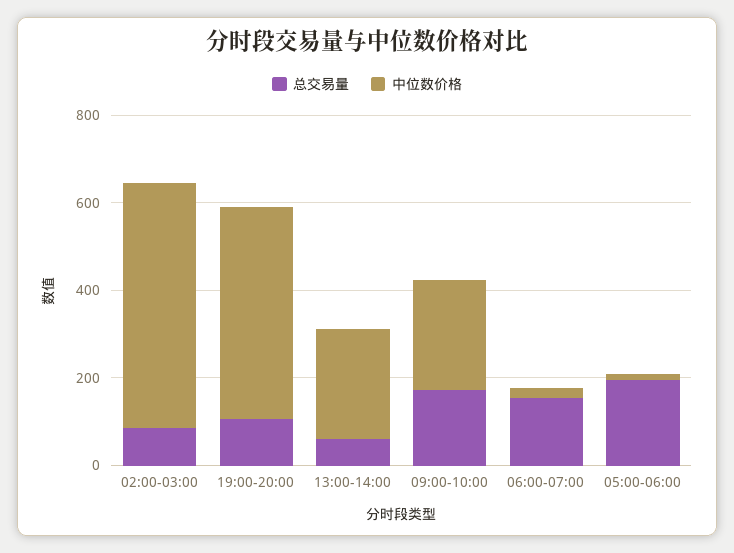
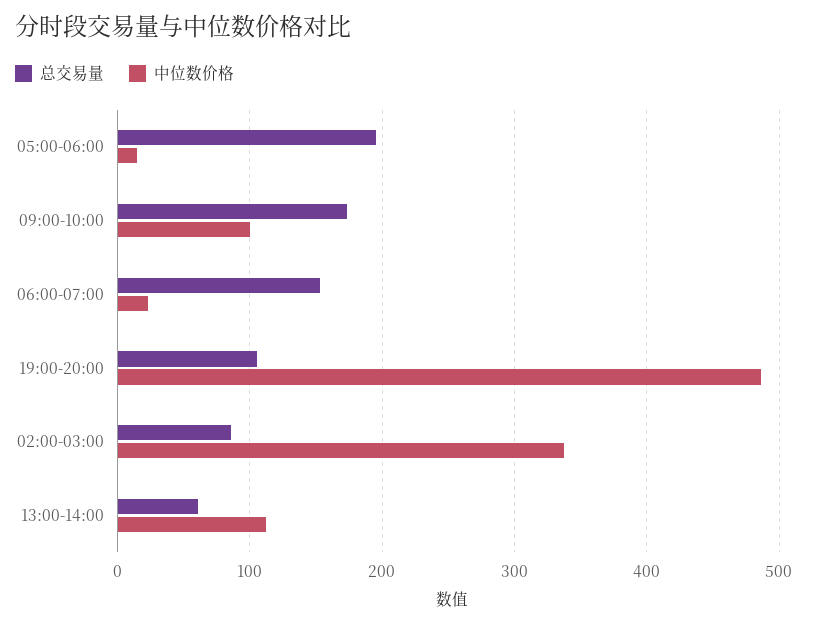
中位数价格, 02:00-03:00: 550 -> 340
中位数价格, 13:00-14:00: 250 -> 110
中位数价格, 09:00-10:00: 250 -> 100

